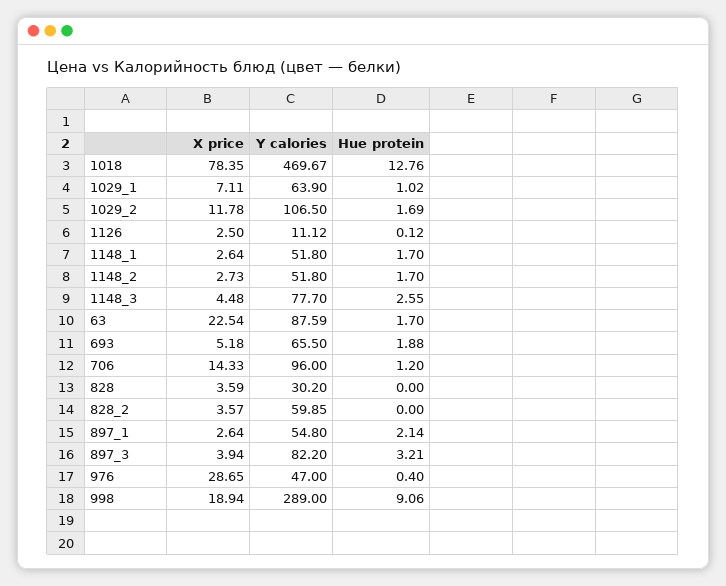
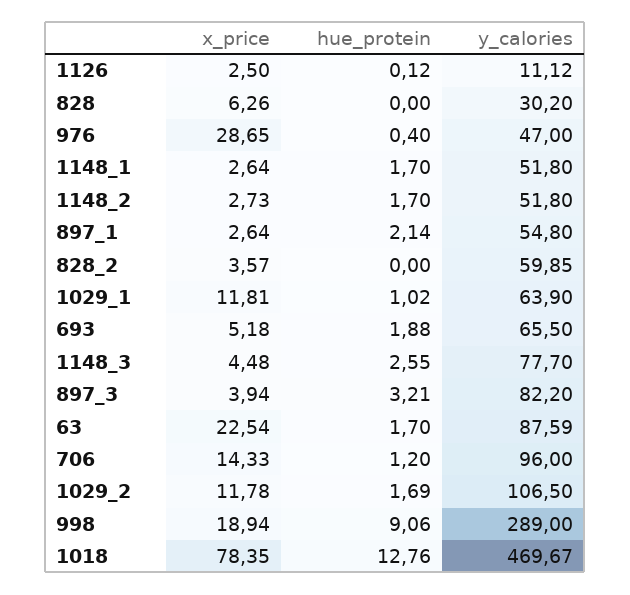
X price, 1029_1: 7.11 -> 11.81
X price, 828: 3.59 -> 6.26

